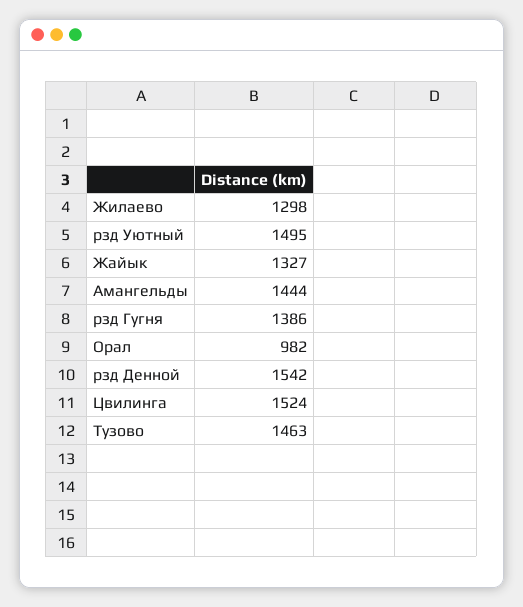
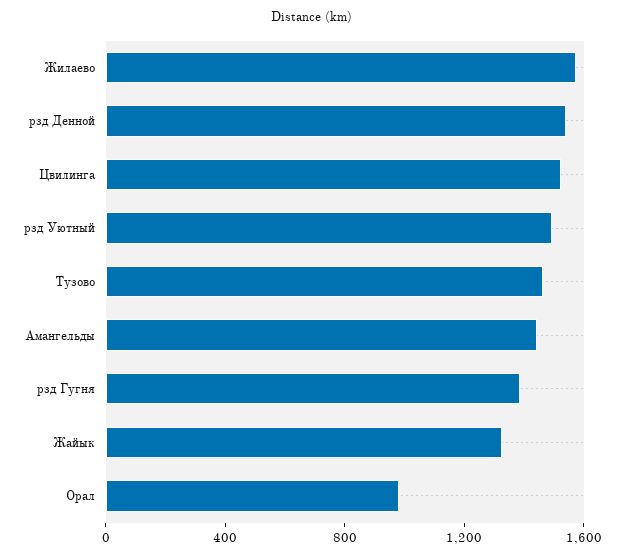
Жилаево: 1298 -> 1600

